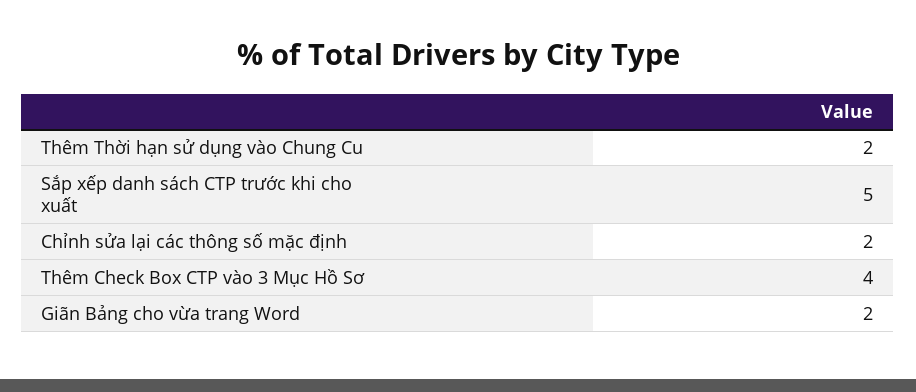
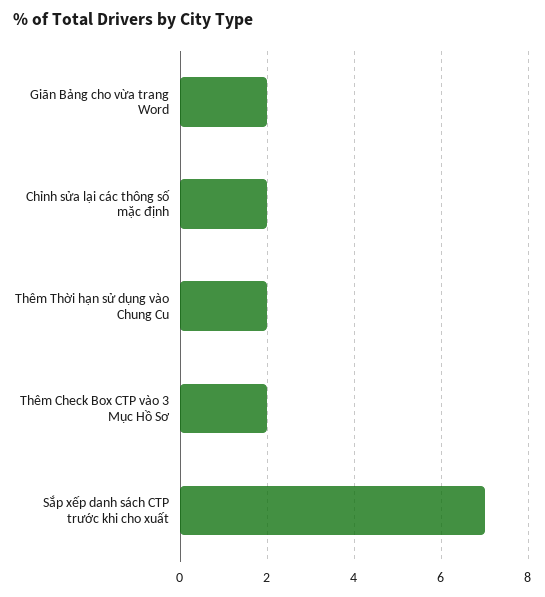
Sắp xếp danh sách CTP trước khi cho xuất: 5 -> 7
Thêm Check Box CTP vào 3 Mục Hồ Sơ: 4 -> 2

